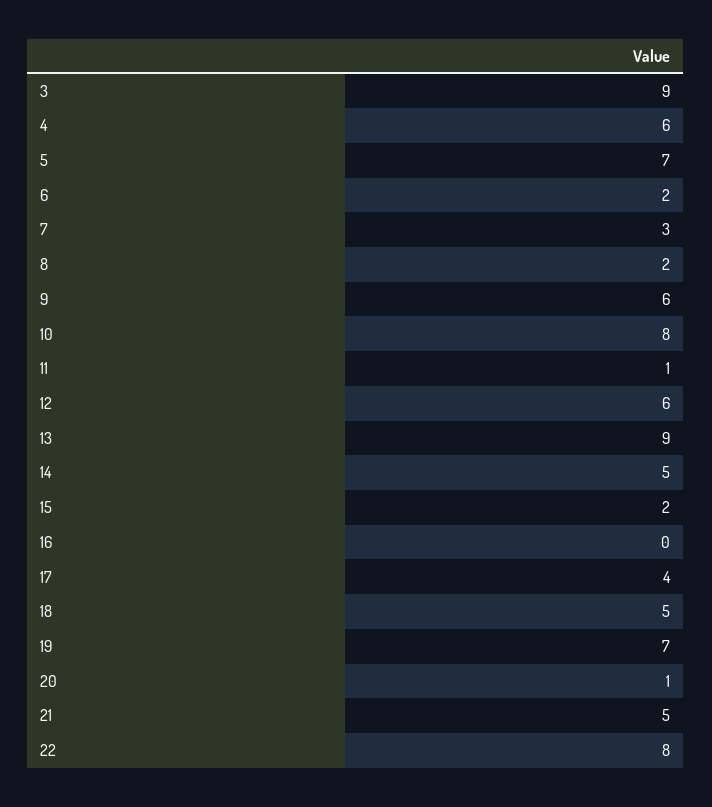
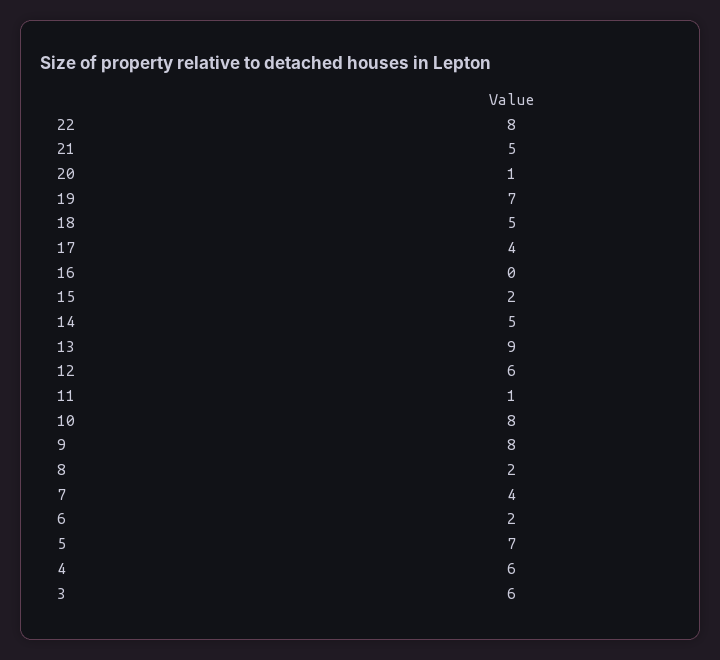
3: 9 -> 6
7: 3 -> 4
9: 6 -> 8

